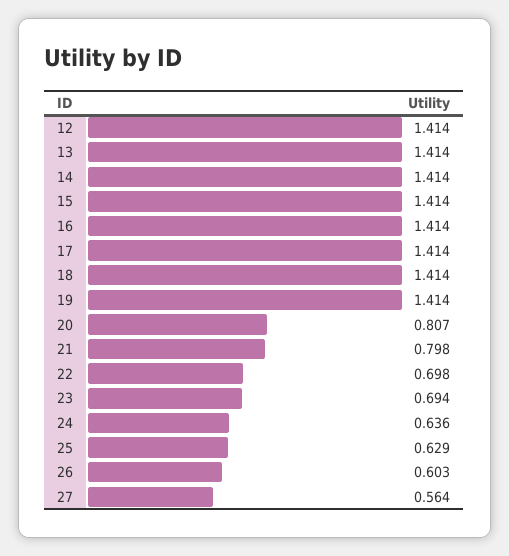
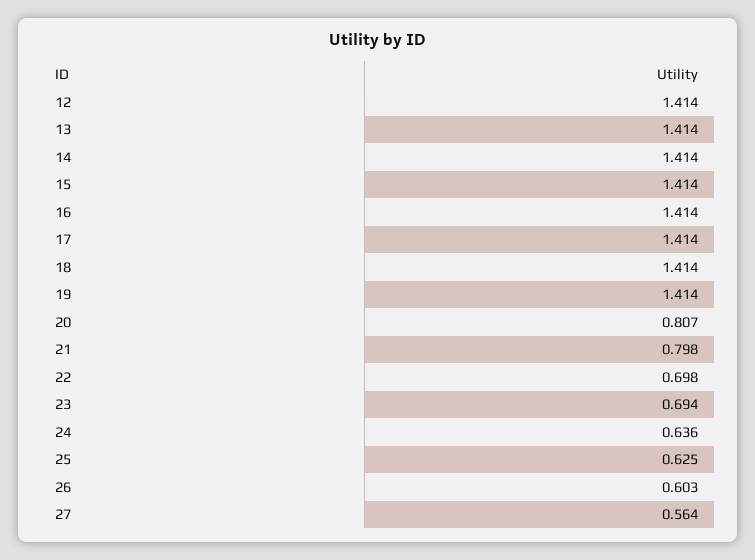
25: 0.629 -> 0.625

